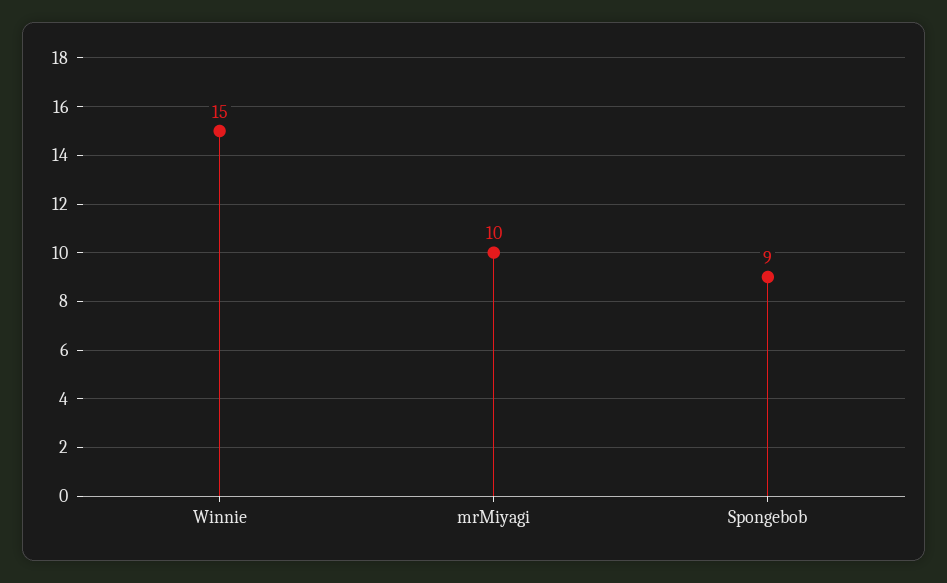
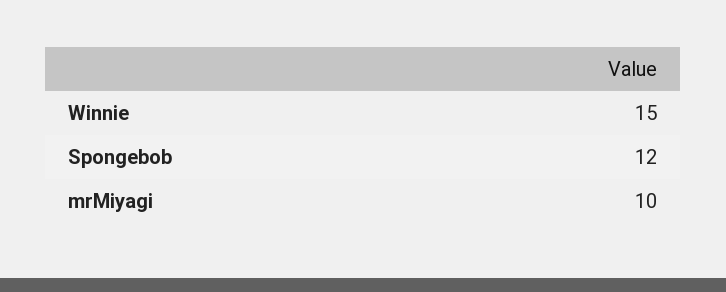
Spongebob: 9 -> 12

